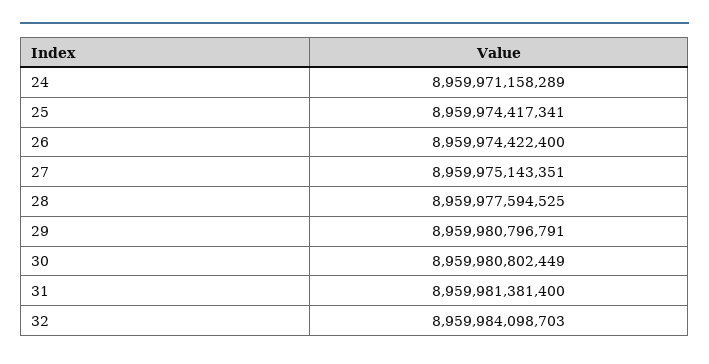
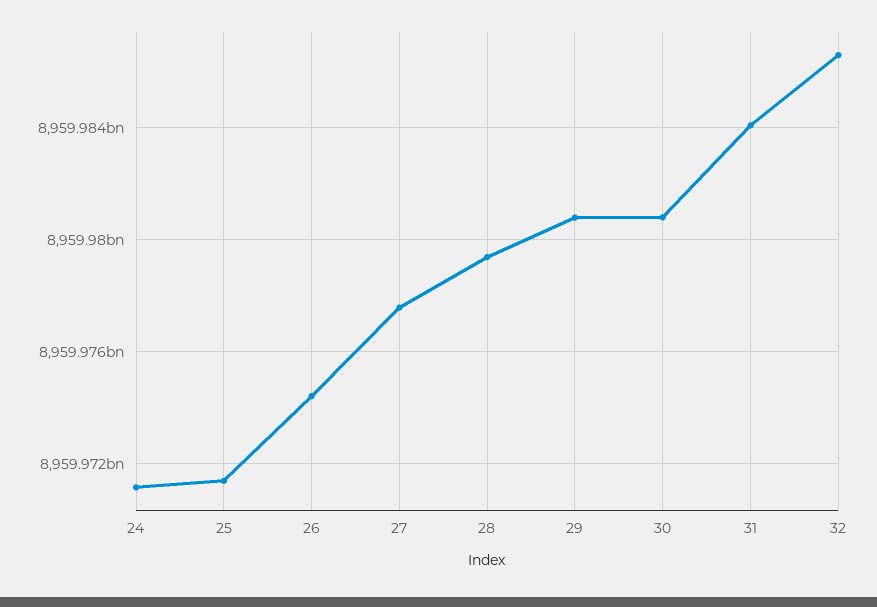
25: 8959974417341 -> 8959971500000
27: 8959975143351 -> 8959977500000
28: 8959977594525 -> 8959979500000
31: 8959981381400 -> 8959984000000
32: 8959984098703 -> 8959986500000

